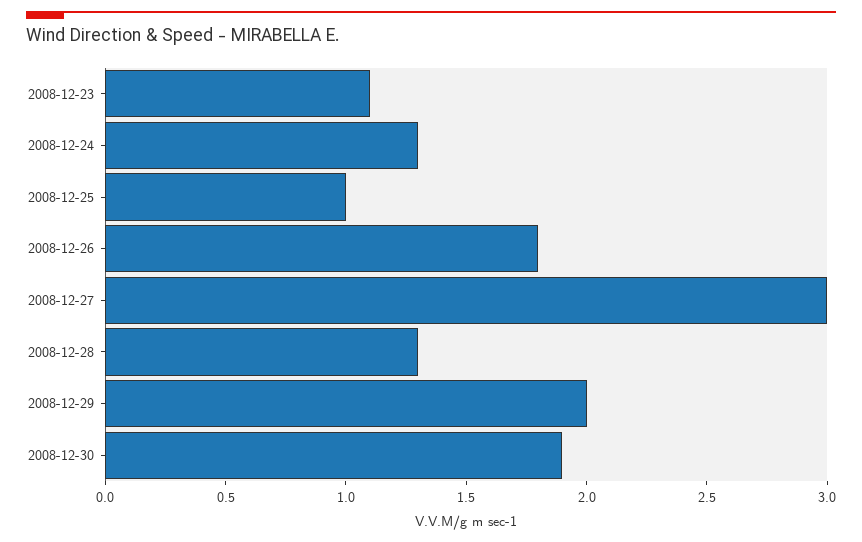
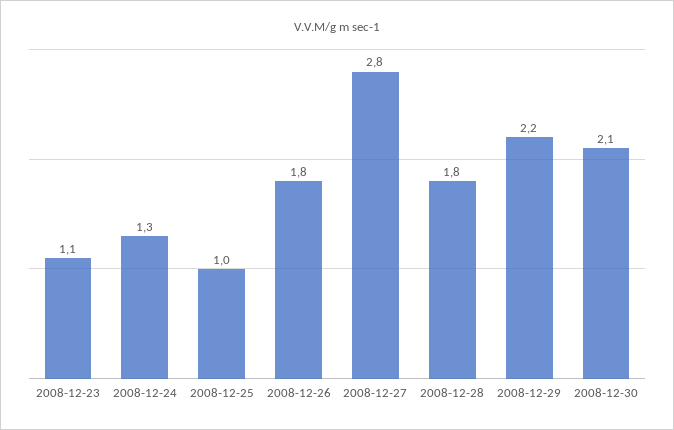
2008-12-27: 3 -> 2.8
2008-12-28: 1.3 -> 1.8
2008-12-29: 2 -> 2.2
2008-12-30: 1.9 -> 2.1

